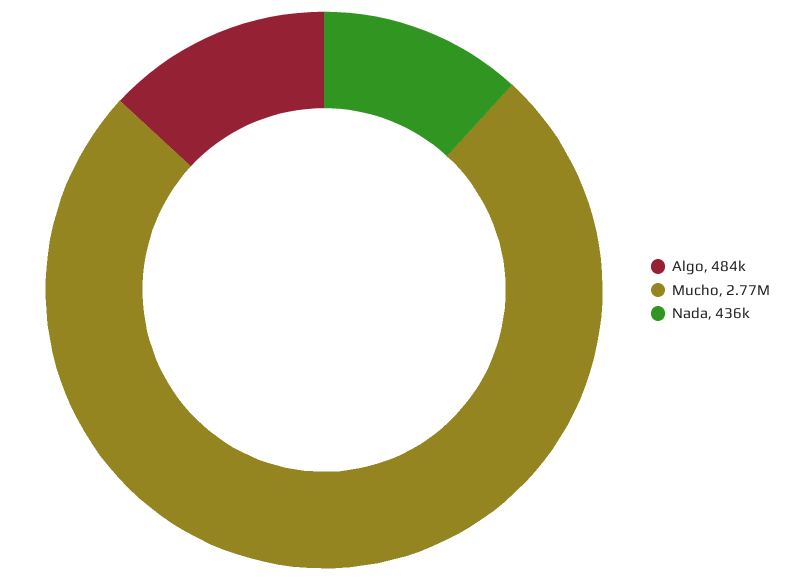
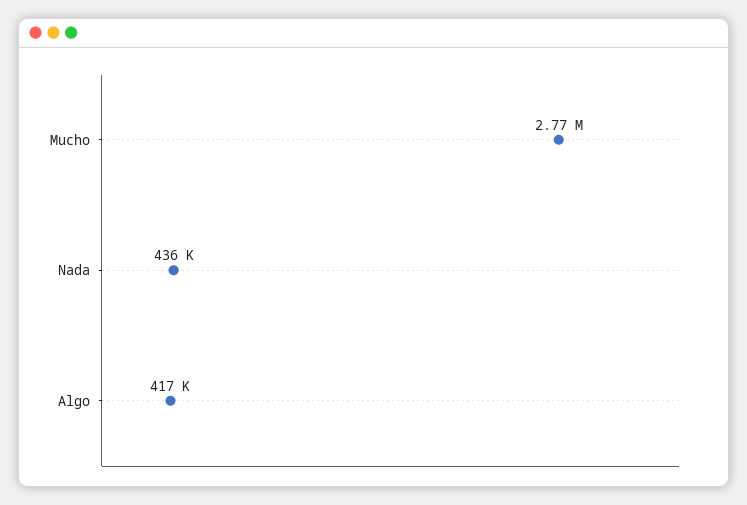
Algo: 484000 -> 417000

